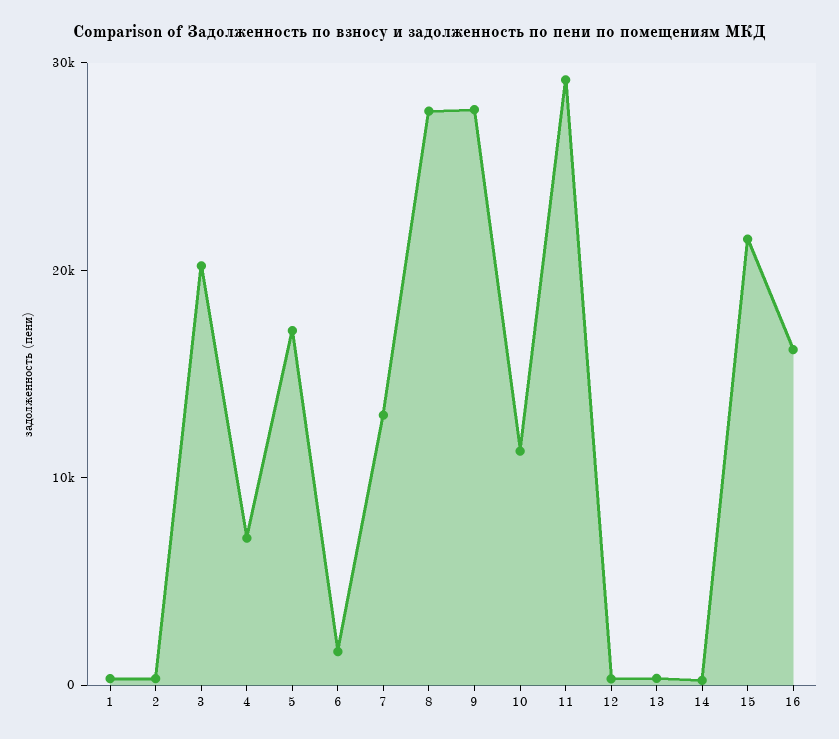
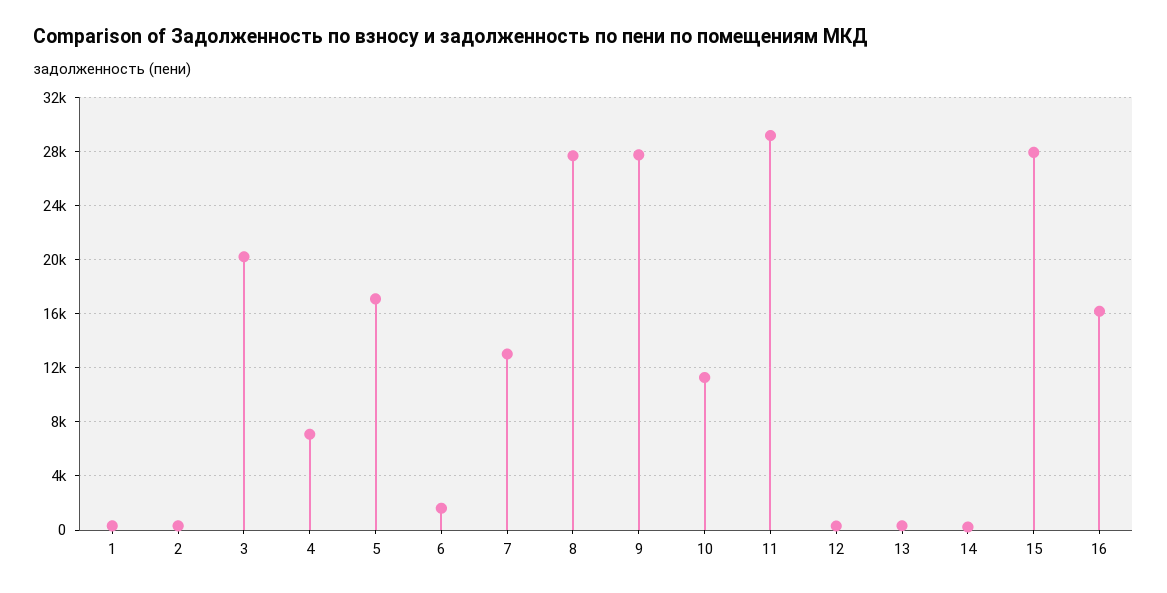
15: 22000 -> 28000

